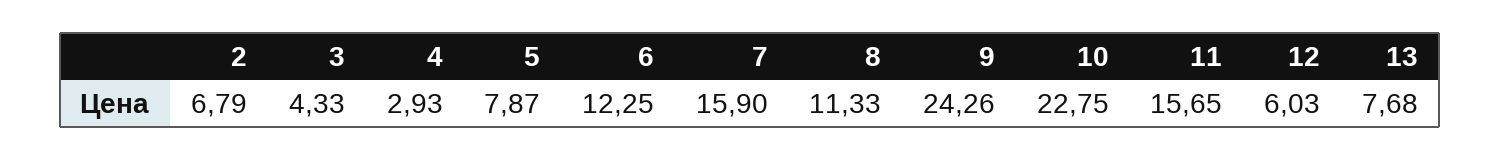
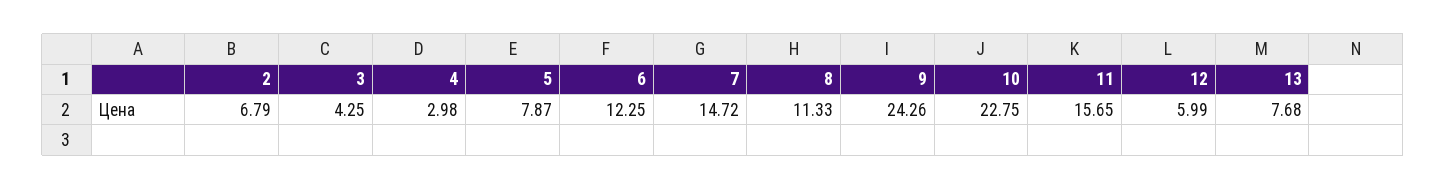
3: 4.33 -> 4.25
4: 2.93 -> 2.98
7: 15.9 -> 14.72
12: 6.03 -> 5.99

